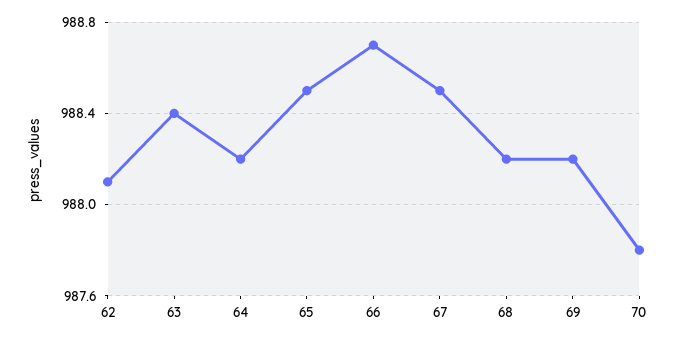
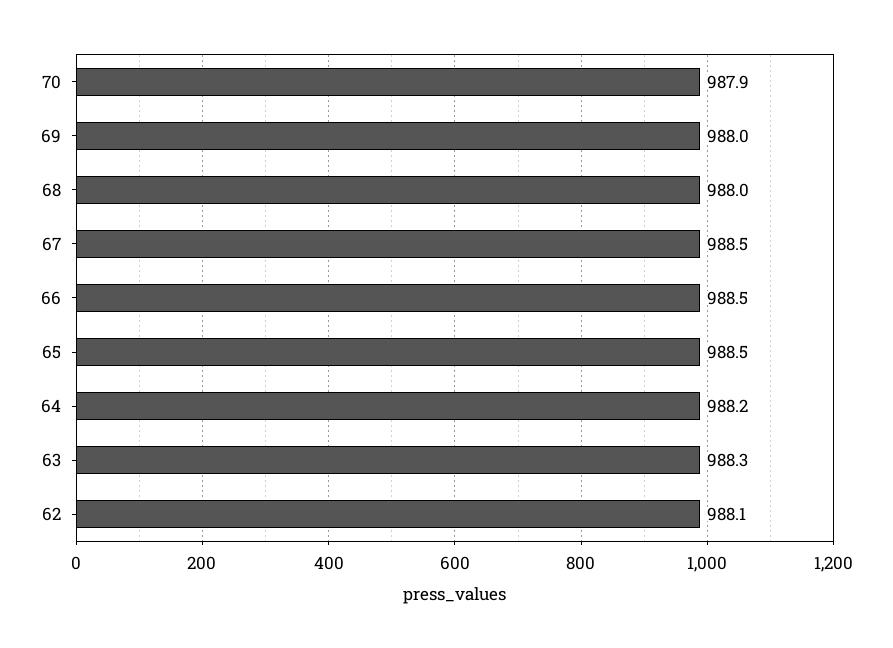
63: 988.4 -> 988.3
66: 988.7 -> 988.5
68: 988.2 -> 988
69: 988.2 -> 988
70: 987.8 -> 987.9

